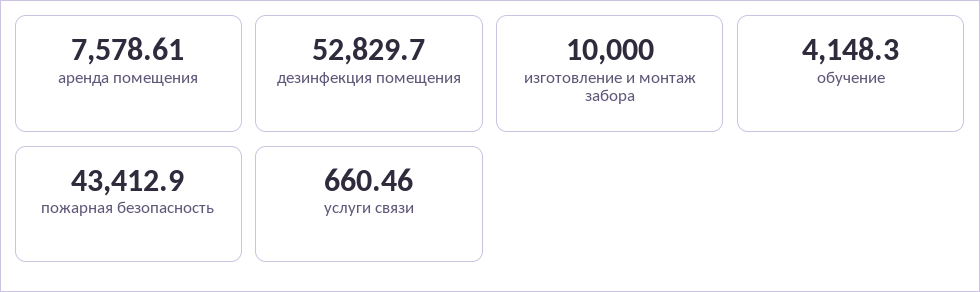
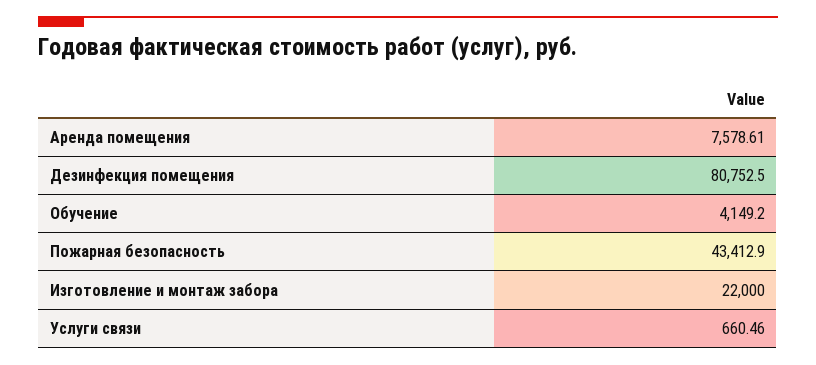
дезинфекция помещения: 52829.7 -> 80752.5
изготовление и монтаж забора: 10000 -> 22000
обучение: 4148.3 -> 4149.2

